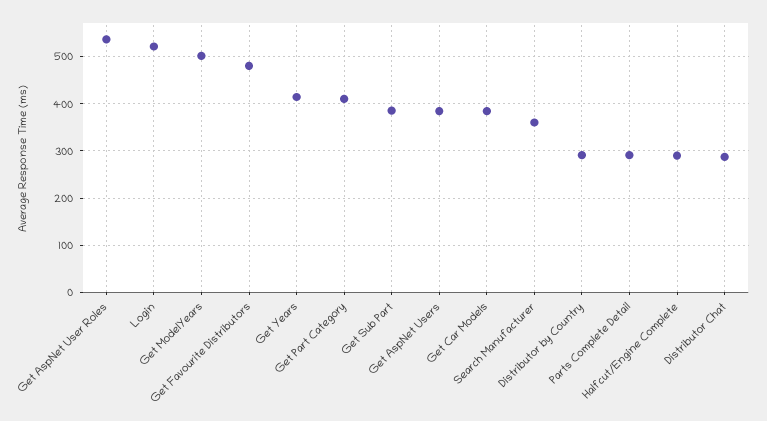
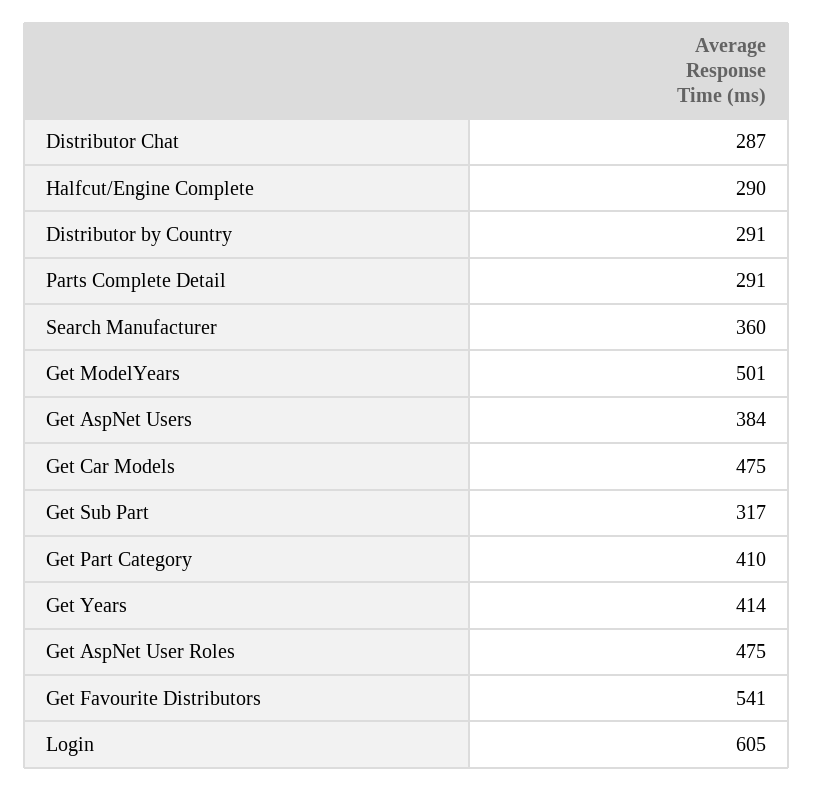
Get AspNet User Roles: 540 -> 475
Login: 520 -> 605
Get Favourite Distributors: 480 -> 541
Get Sub Part: 380 -> 317
Get Car Models: 380 -> 475

